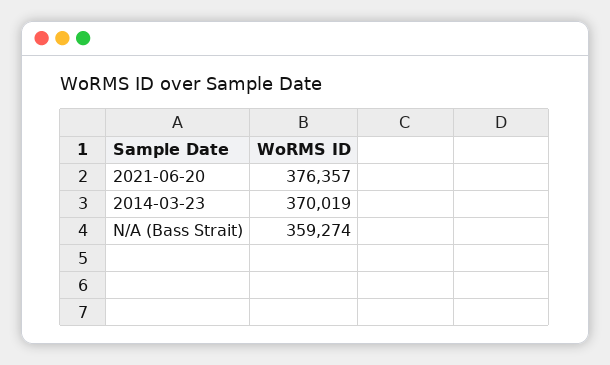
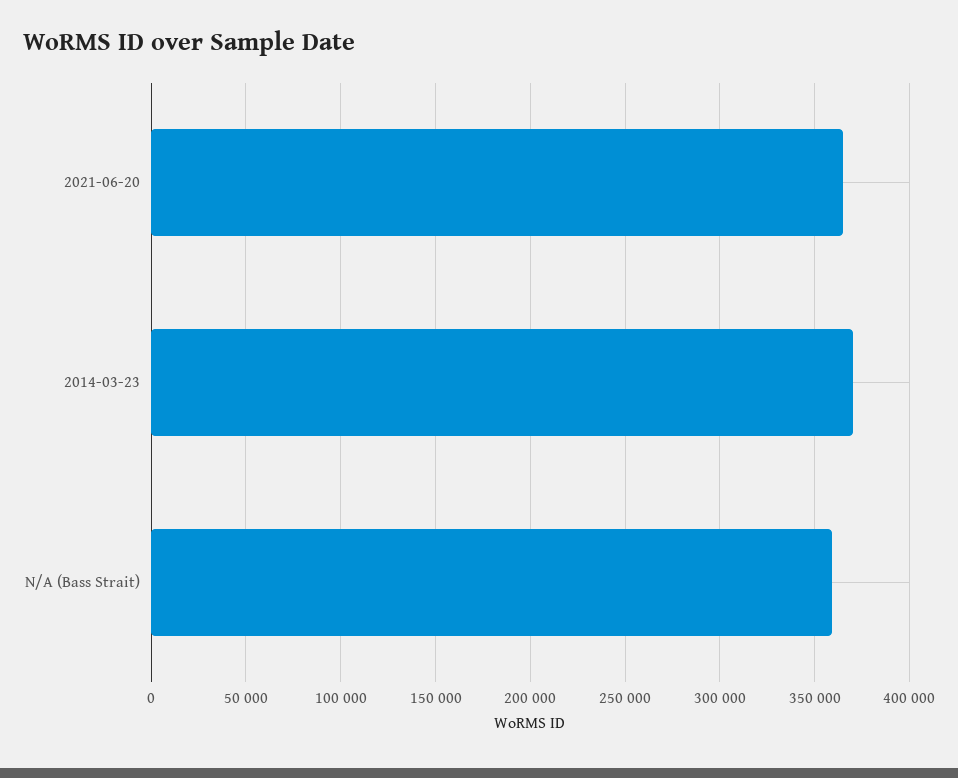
2021-06-20: 376357 -> 365000

